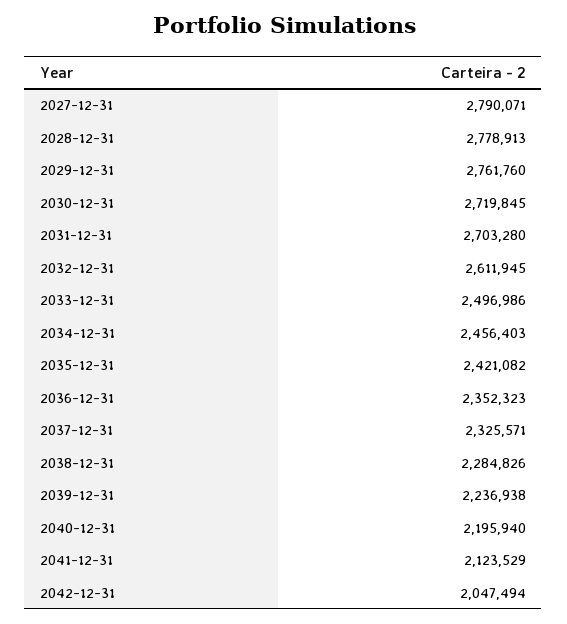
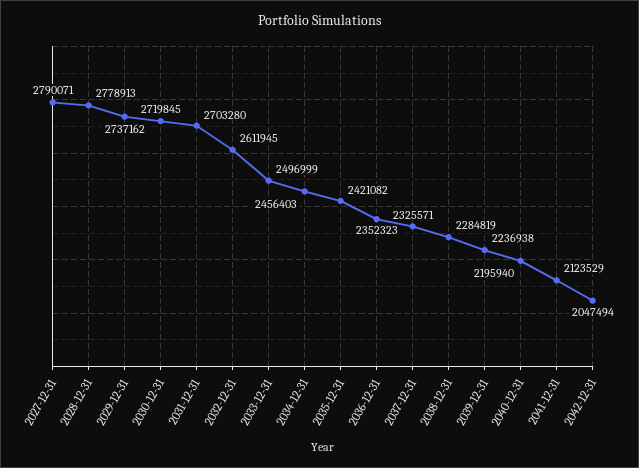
2029-12-31: 2761760 -> 2737162
2033-12-31: 2496986 -> 2496999
2038-12-31: 2284826 -> 2284819

